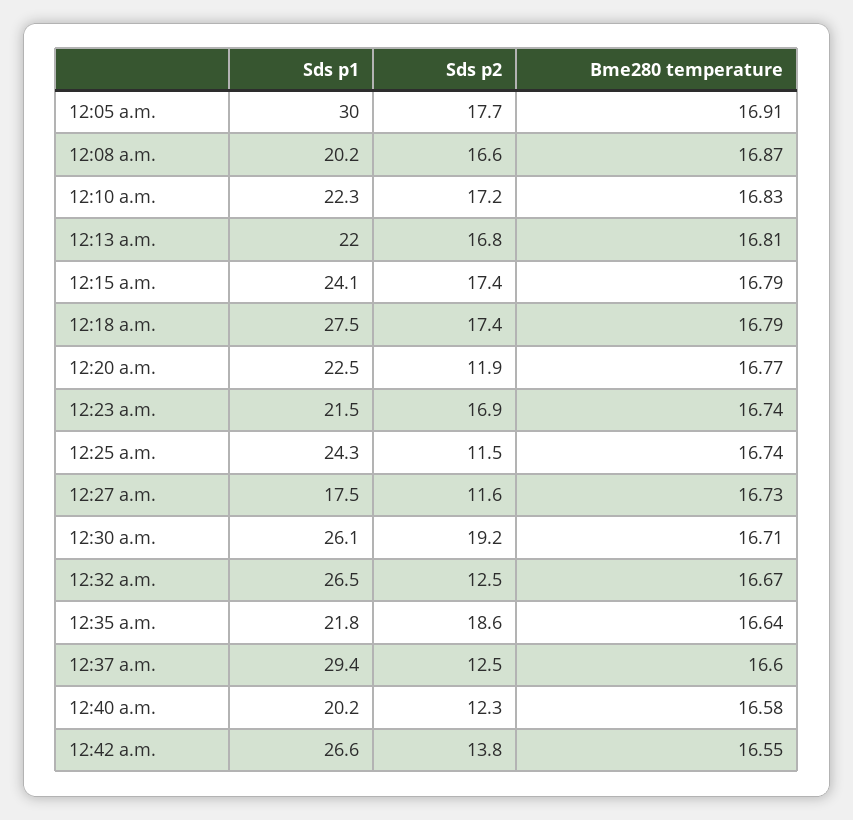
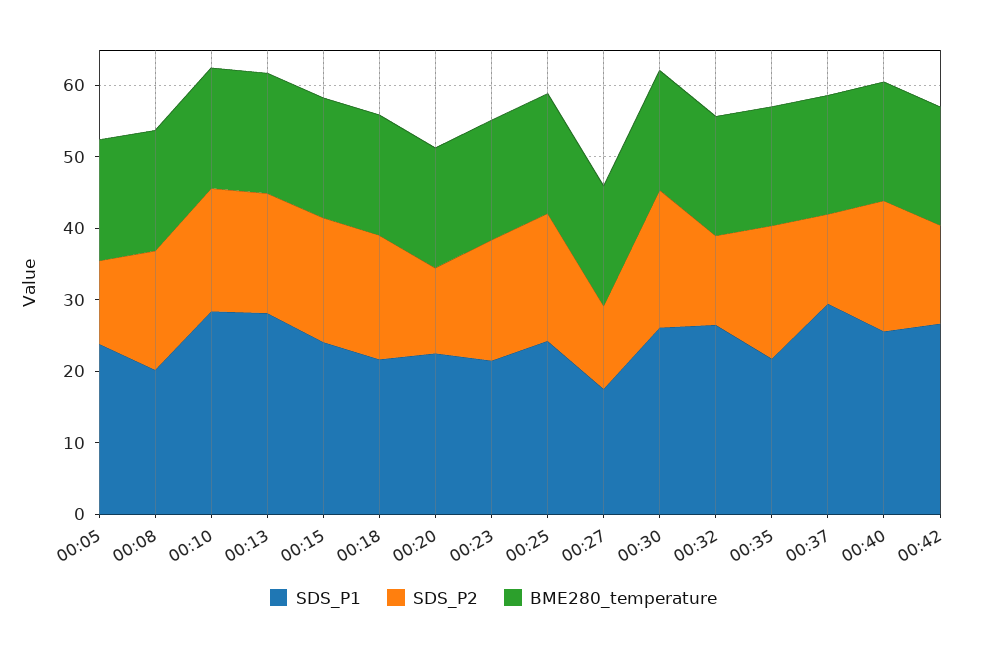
Sds p1, 12:05 a.m.: 30 -> 24
Sds p2, 12:05 a.m.: 17.7 -> 12
Sds p1, 12:10 a.m.: 22.3 -> 28
Sds p1, 12:13 a.m.: 22 -> 28
Sds p1, 12:18 a.m.: 27.5 -> 22
Sds p2, 12:25 a.m.: 11.5 -> 18
Sds p1, 12:40 a.m.: 20.2 -> 26
Sds p2, 12:40 a.m.: 12.3 -> 18

